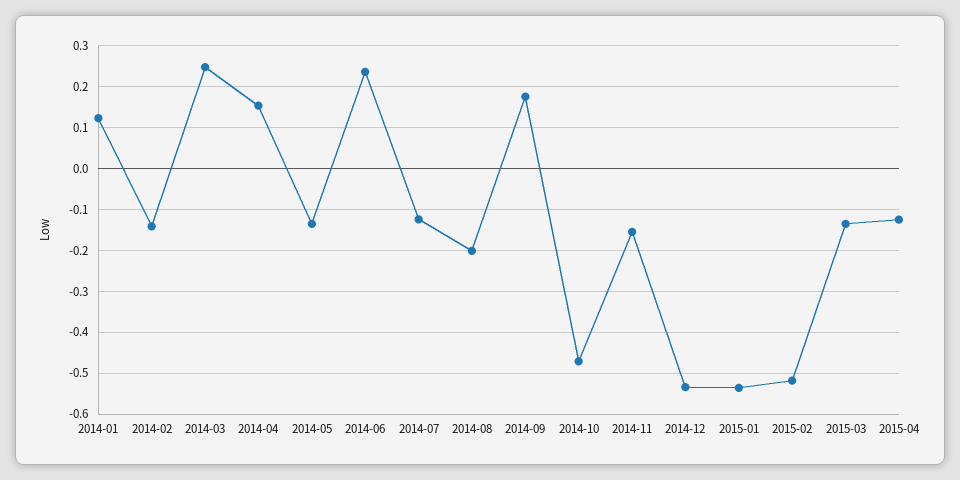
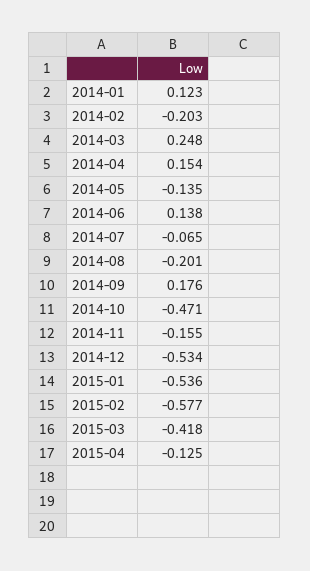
2014-02: -0.14 -> -0.203
2014-06: 0.24 -> 0.138
2014-07: -0.12 -> -0.065
2015-02: -0.52 -> -0.577
2015-03: -0.14 -> -0.418

